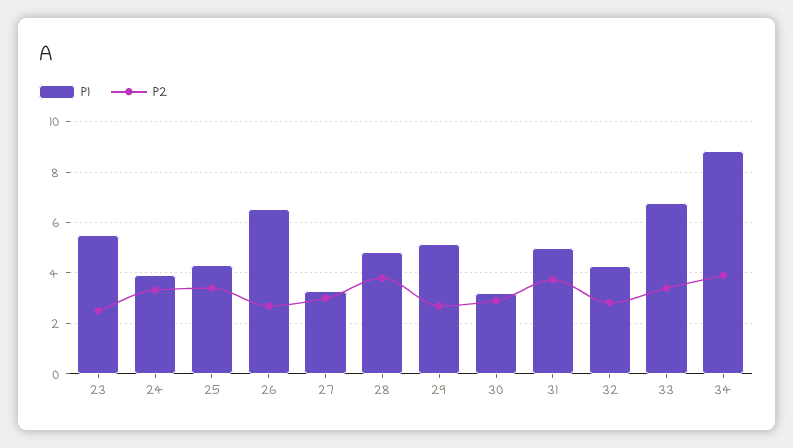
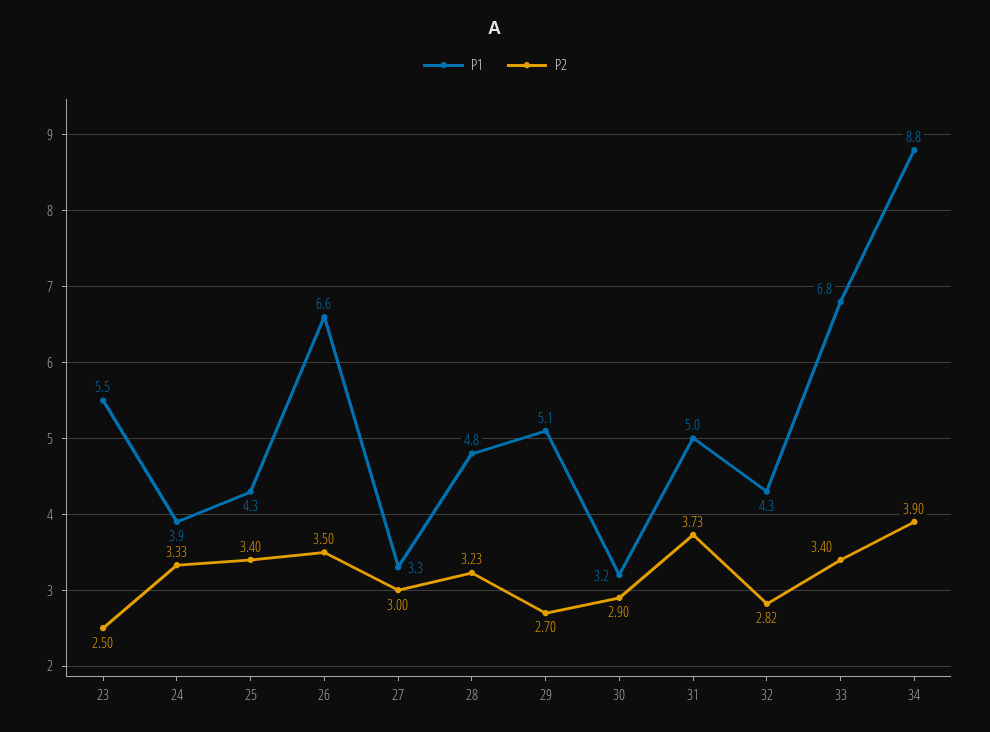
P2, 26: 2.75 -> 3.5
P2, 28: 3.75 -> 3.23

